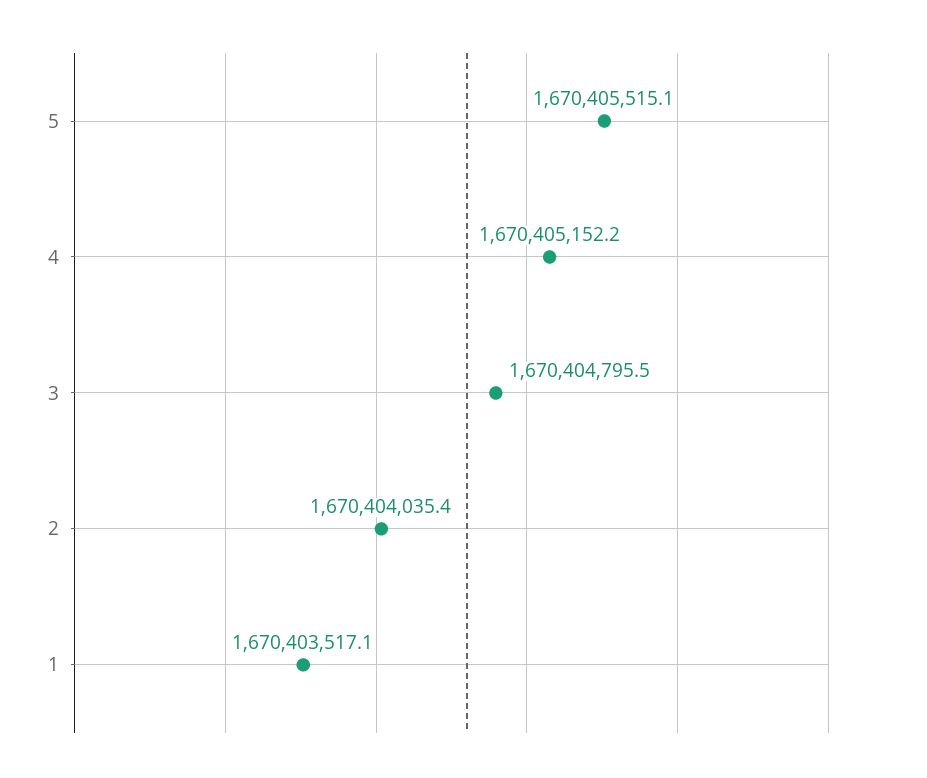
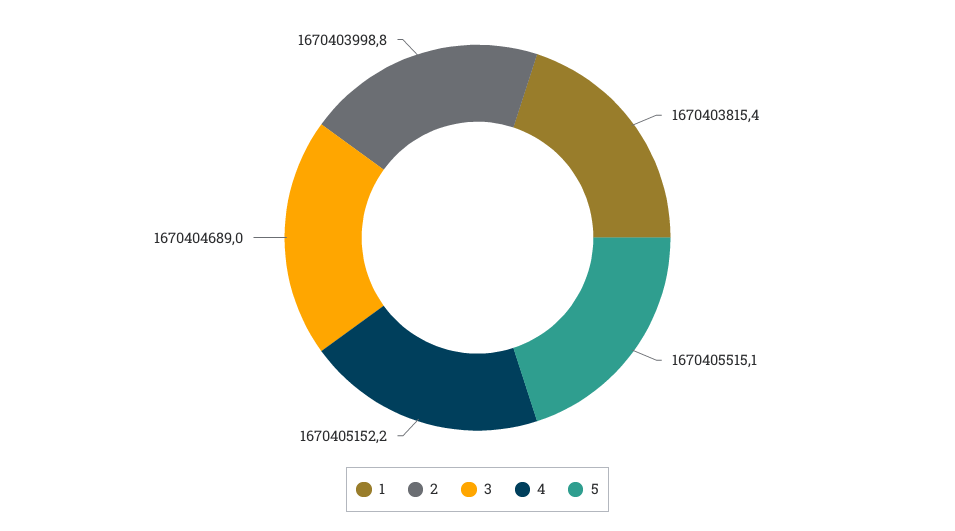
3: 1670404795.5 -> 1670404689
2: 1670404035.4 -> 1670403998.8
1: 1670403517.1 -> 1670403815.4

